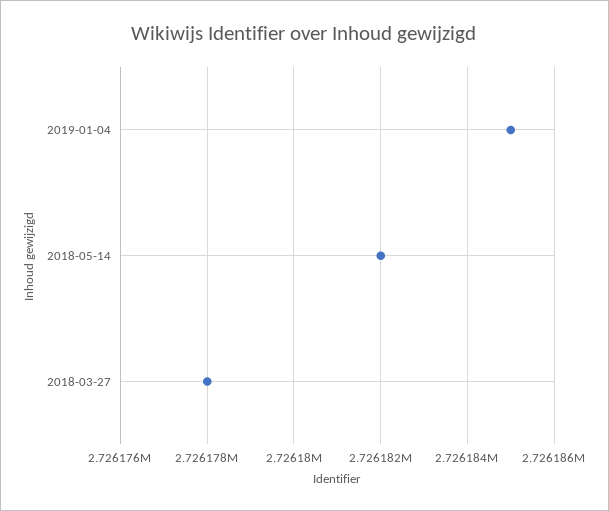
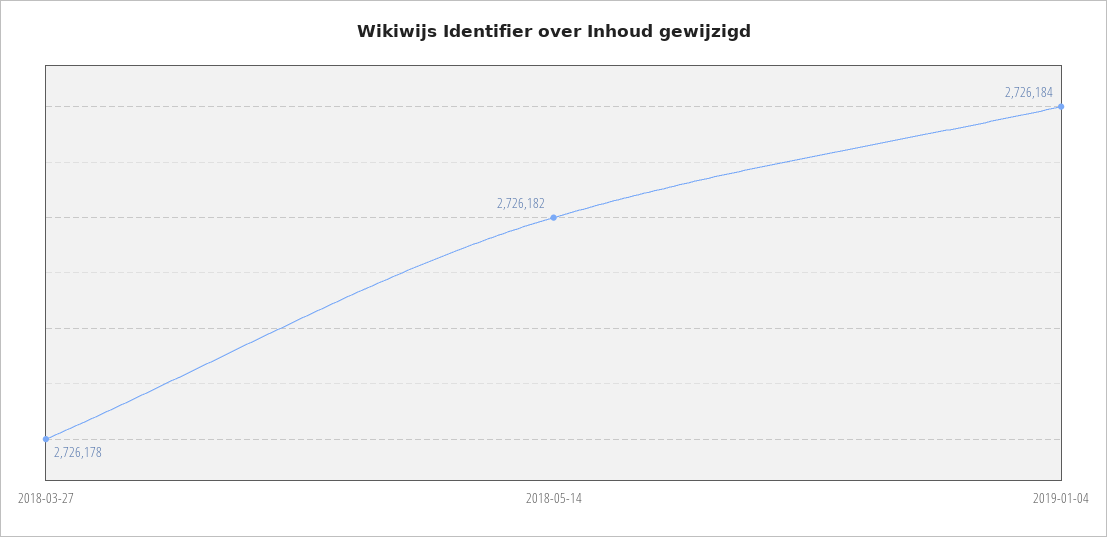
2019-01-04: 2726185 -> 2726184

